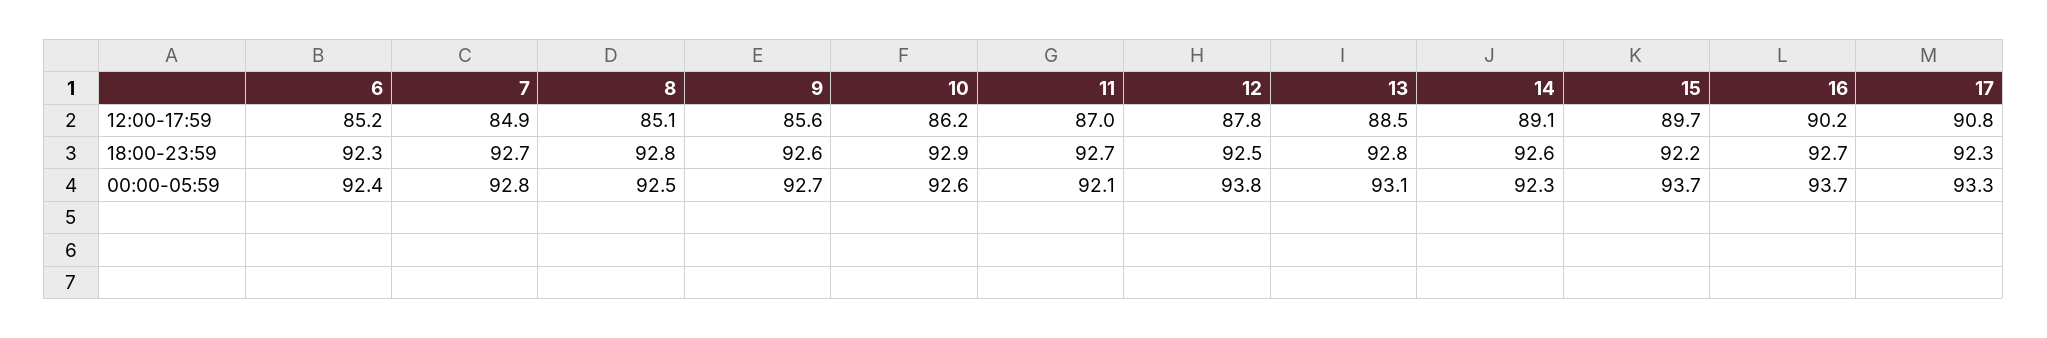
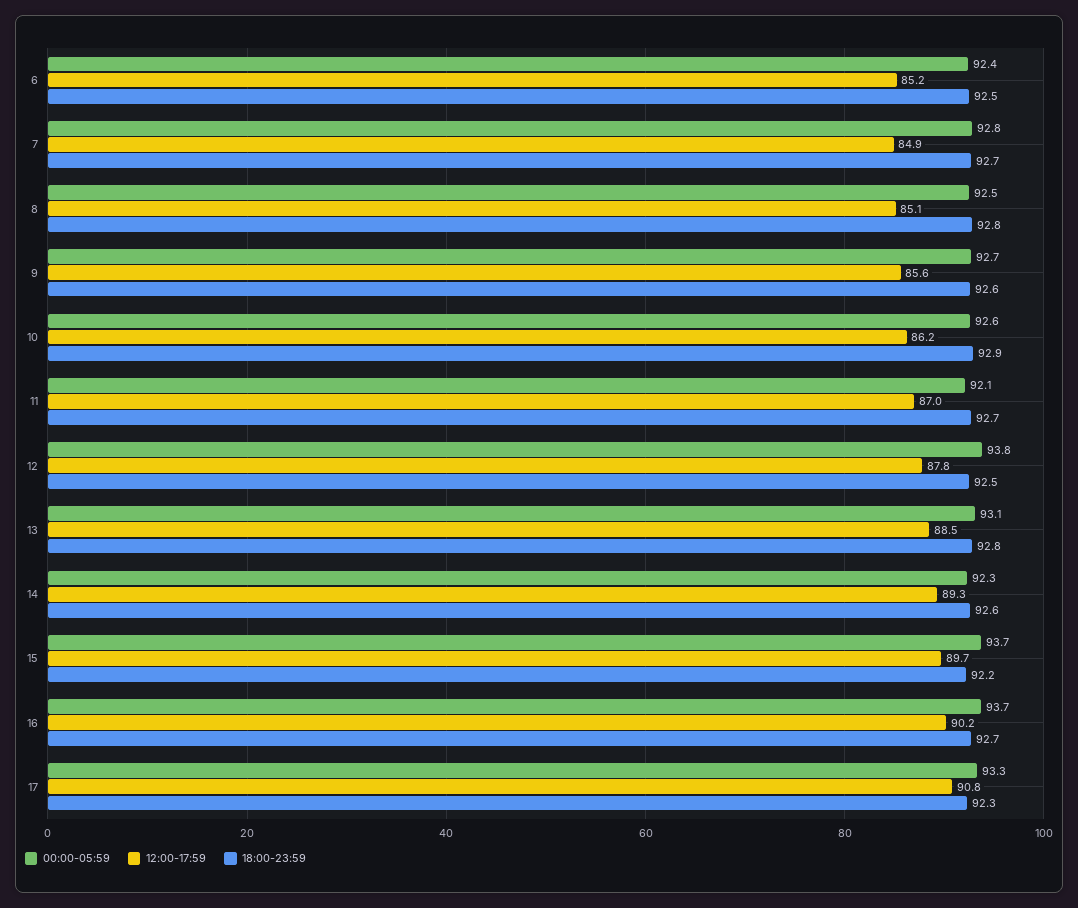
12:00-17:59, 14: 89.1 -> 89.3
18:00-23:59, 6: 92.3 -> 92.5

